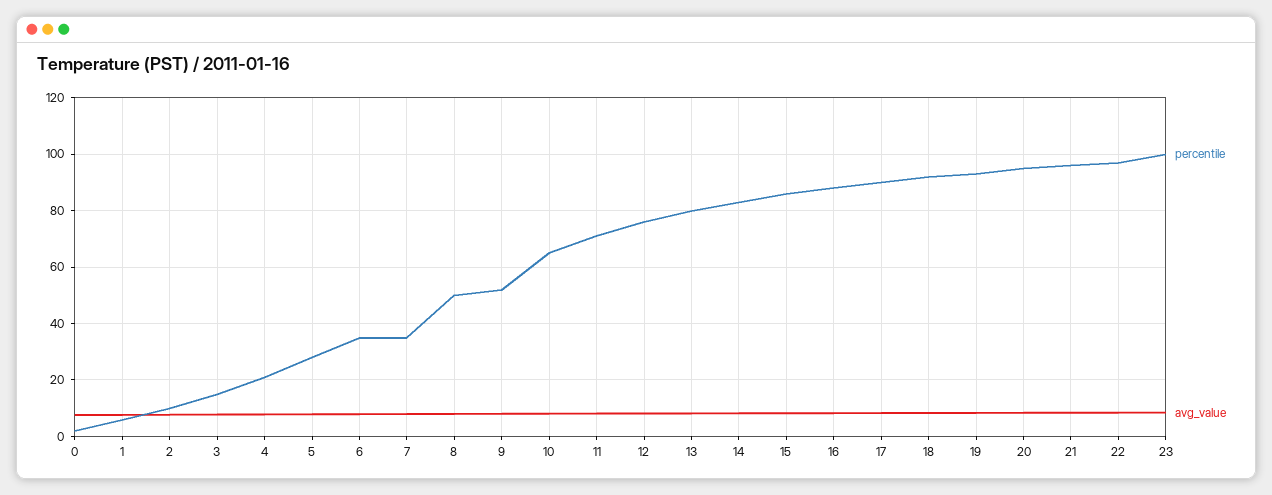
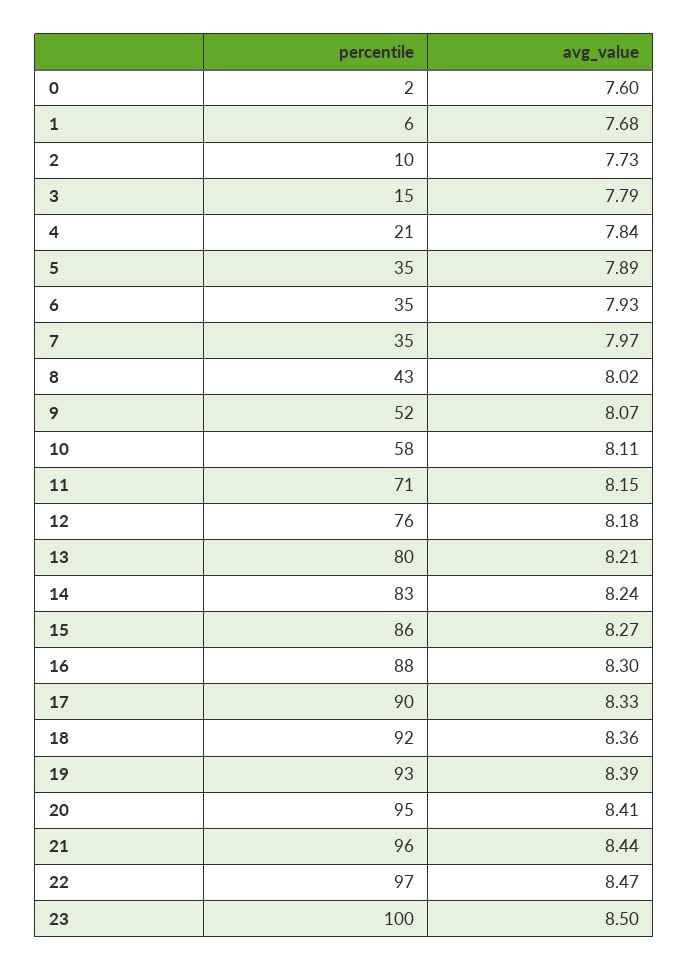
percentile, 5: 27.5 -> 35
percentile, 8: 50 -> 43
percentile, 10: 65 -> 58

